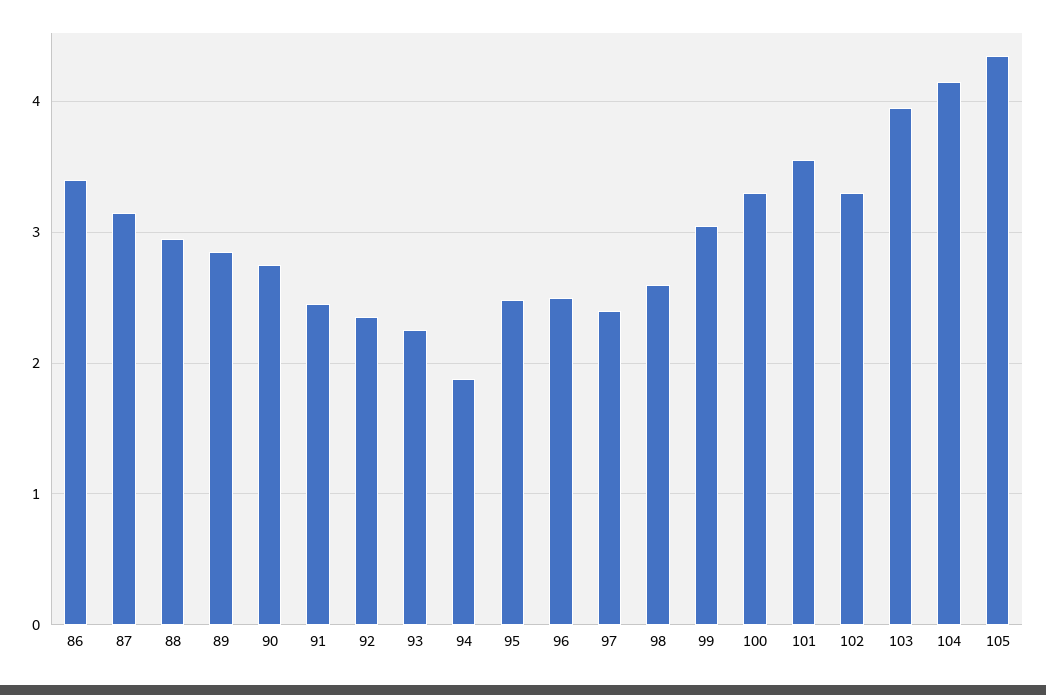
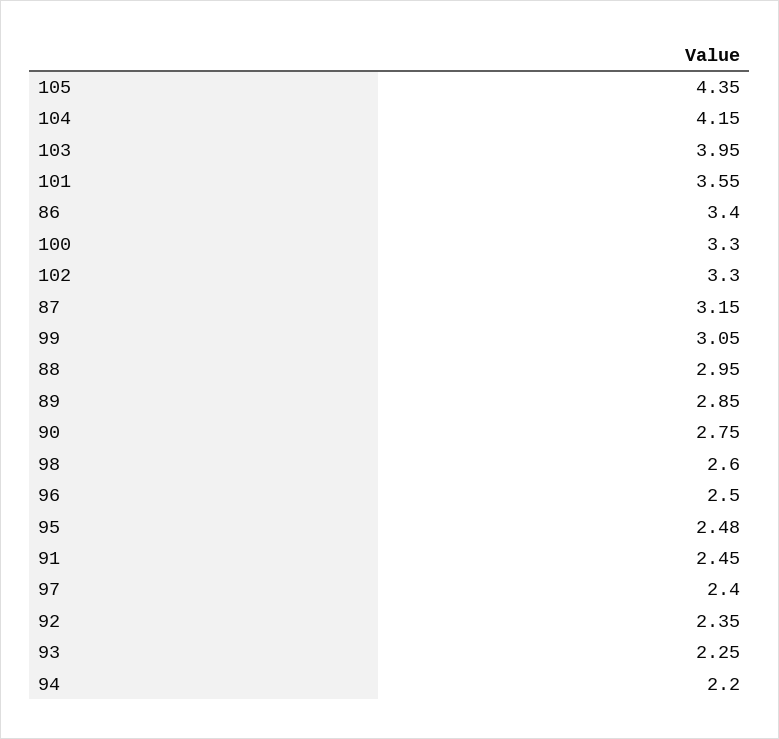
94: 1.9 -> 2.2

